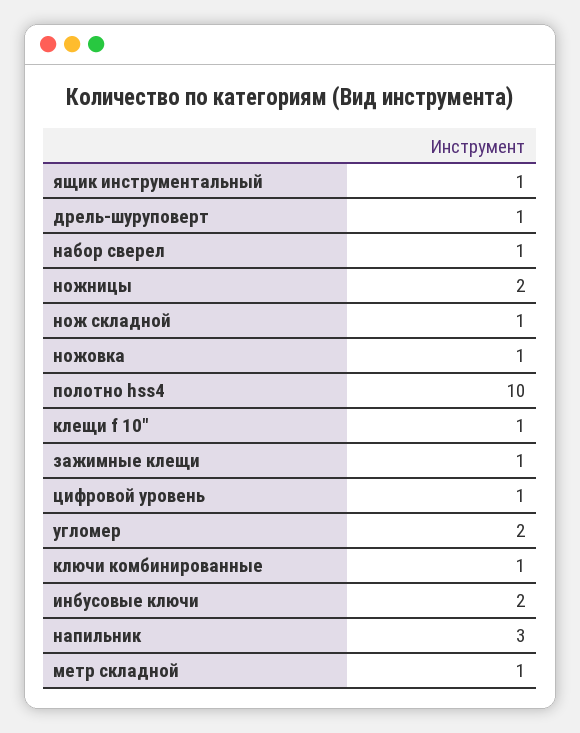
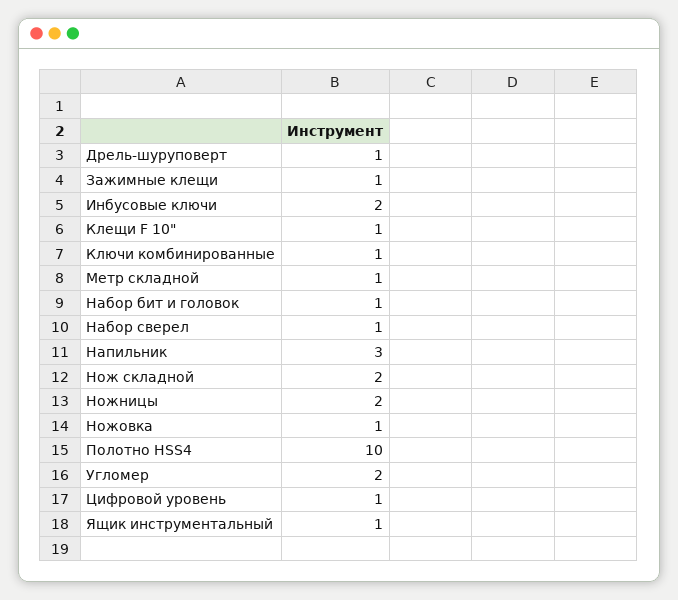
нож складной: 1 -> 2
Набор бит и головок: none -> 1

